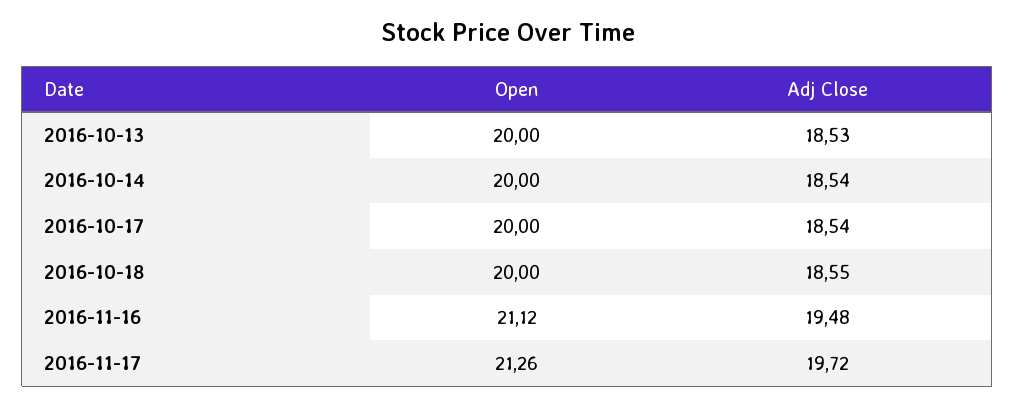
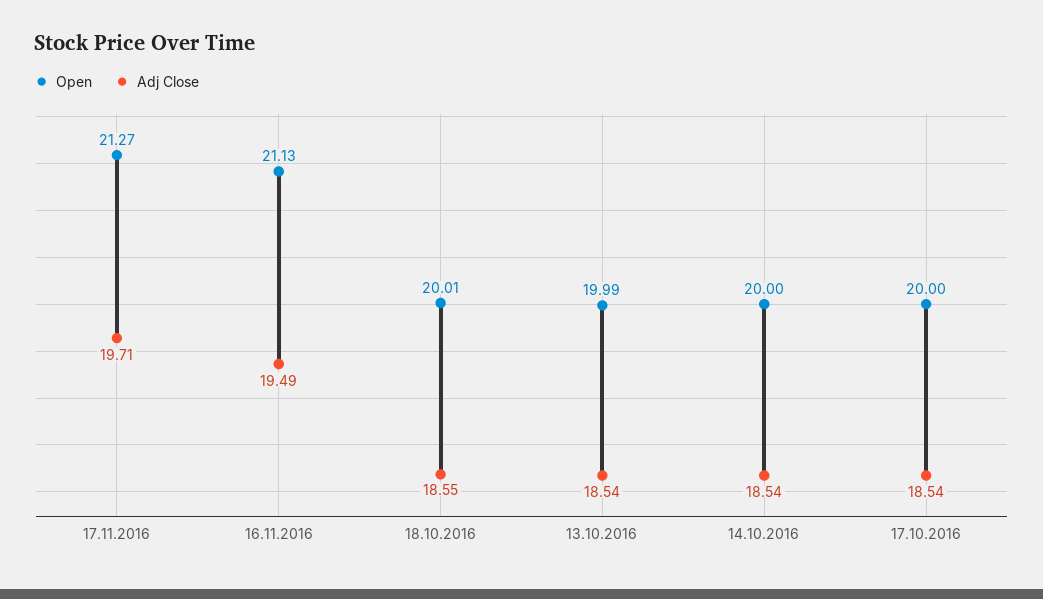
Open, 2016-10-13: 20 -> 19.99
Adj Close, 2016-10-13: 18.53 -> 18.54
Open, 2016-10-18: 20 -> 20.01
Open, 2016-11-16: 21.12 -> 21.13
Adj Close, 2016-11-16: 19.48 -> 19.49
Open, 2016-11-17: 21.26 -> 21.27
Adj Close, 2016-11-17: 19.72 -> 19.71

